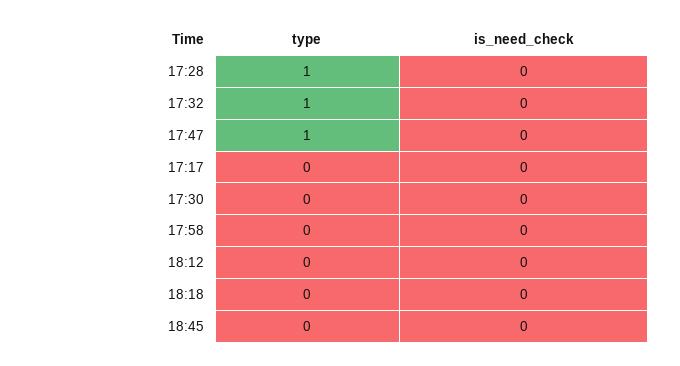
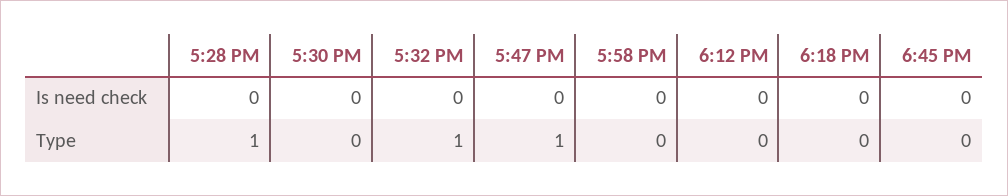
type, 17:17: 0 -> none
is_need_check, 17:17: 0 -> none

